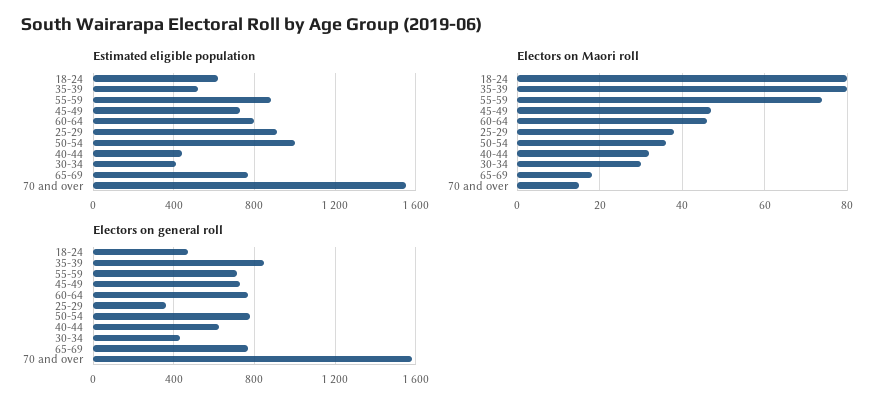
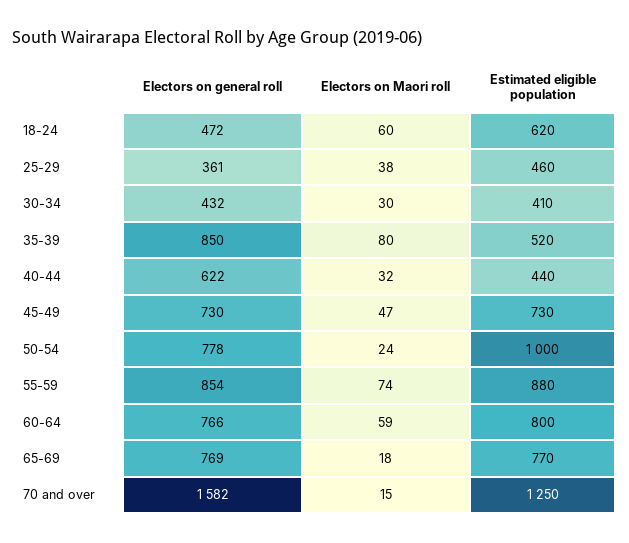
Estimated eligible population, 25-29: 900 -> 460
Estimated eligible population, 70 and over: 1550 -> 1250
Electors on Maori roll, 18-24: 80 -> 60
Electors on Maori roll, 60-64: 45 -> 59
Electors on Maori roll, 50-54: 35 -> 24
Electors on general roll, 55-59: 700 -> 854

